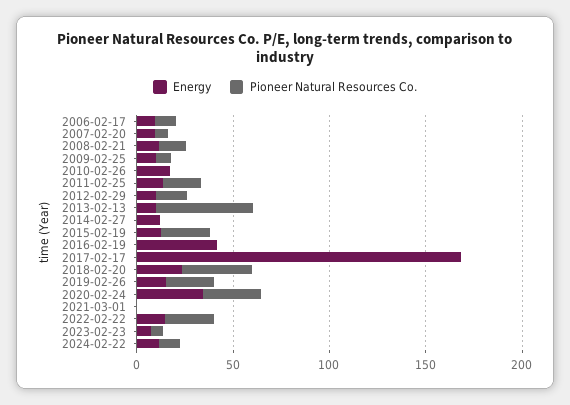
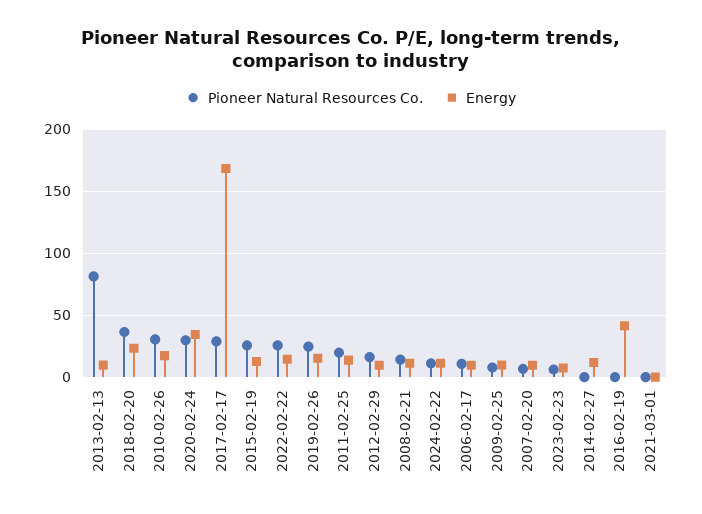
Pioneer Natural Resources Co., 2010-02-26: 0 -> 30
Pioneer Natural Resources Co., 2013-02-13: 50 -> 80
Pioneer Natural Resources Co., 2017-02-17: 0 -> 30

